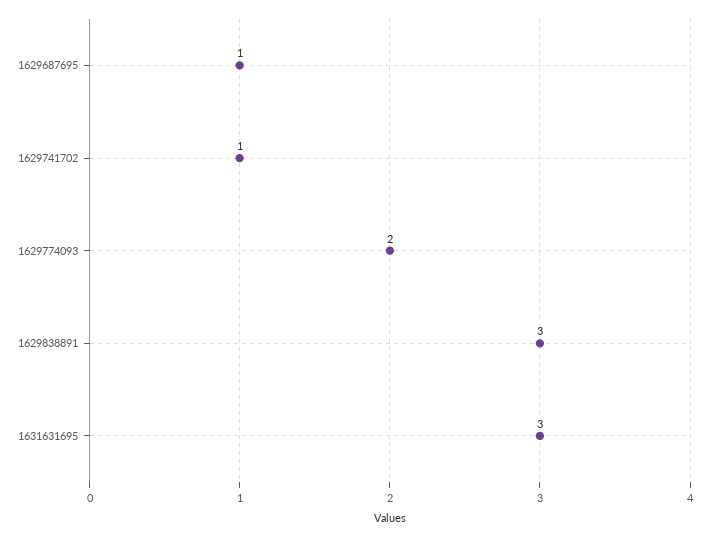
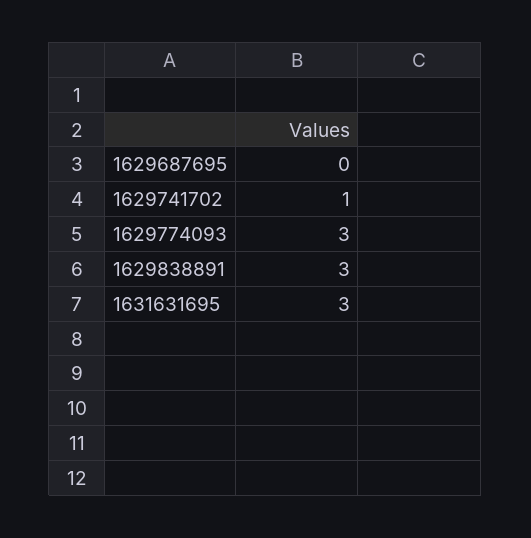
1629687695: 1 -> 0
1629774093: 2 -> 3

